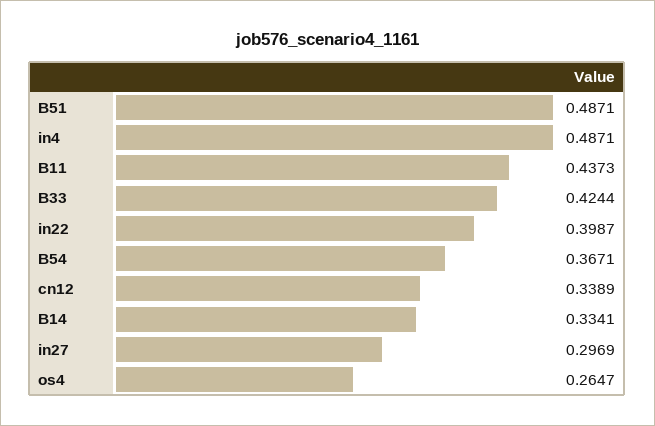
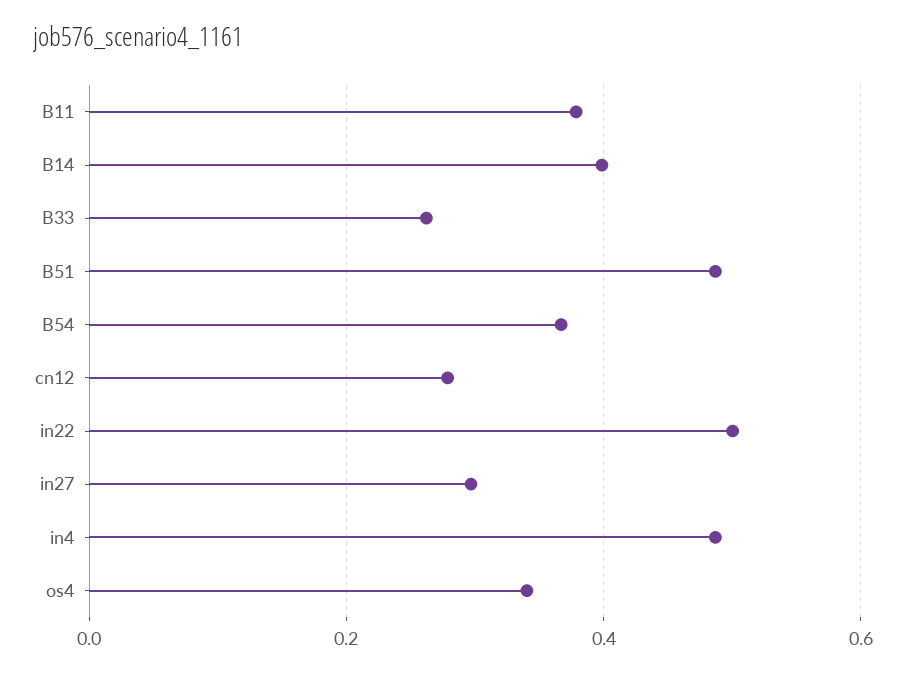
B11: 0.4373 -> 0.38
B33: 0.4244 -> 0.26
in22: 0.3987 -> 0.5
cn12: 0.3389 -> 0.28
B14: 0.3341 -> 0.4
os4: 0.2647 -> 0.34

